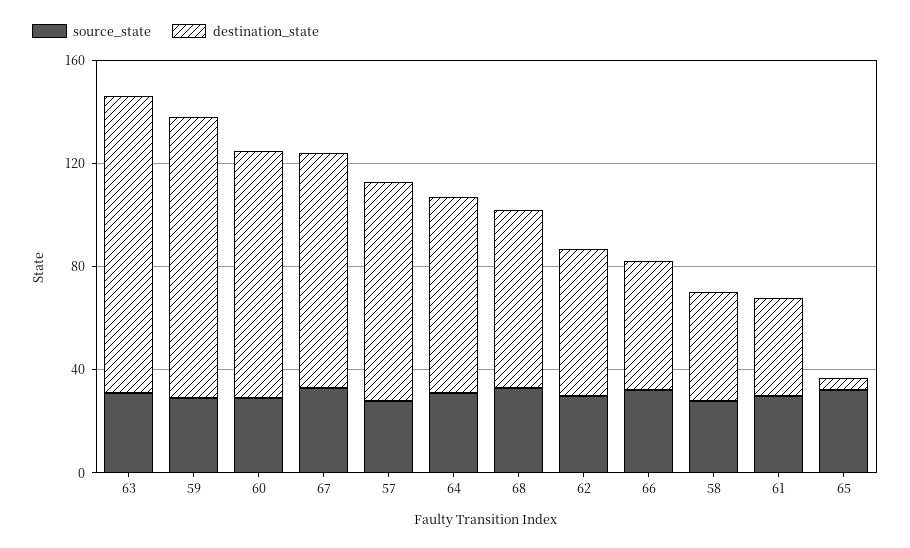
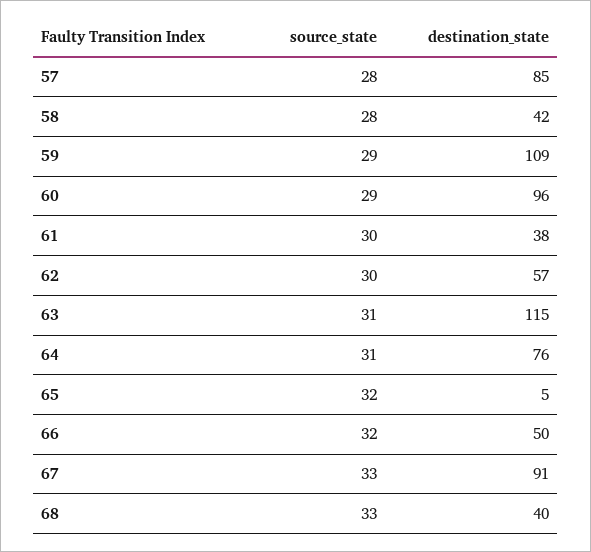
destination_state, 68: 70 -> 40

